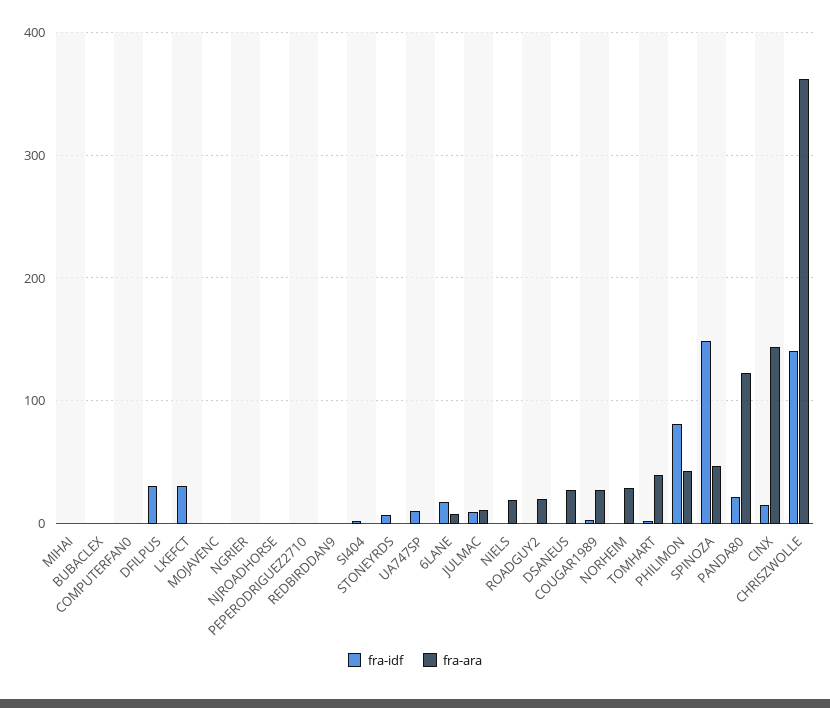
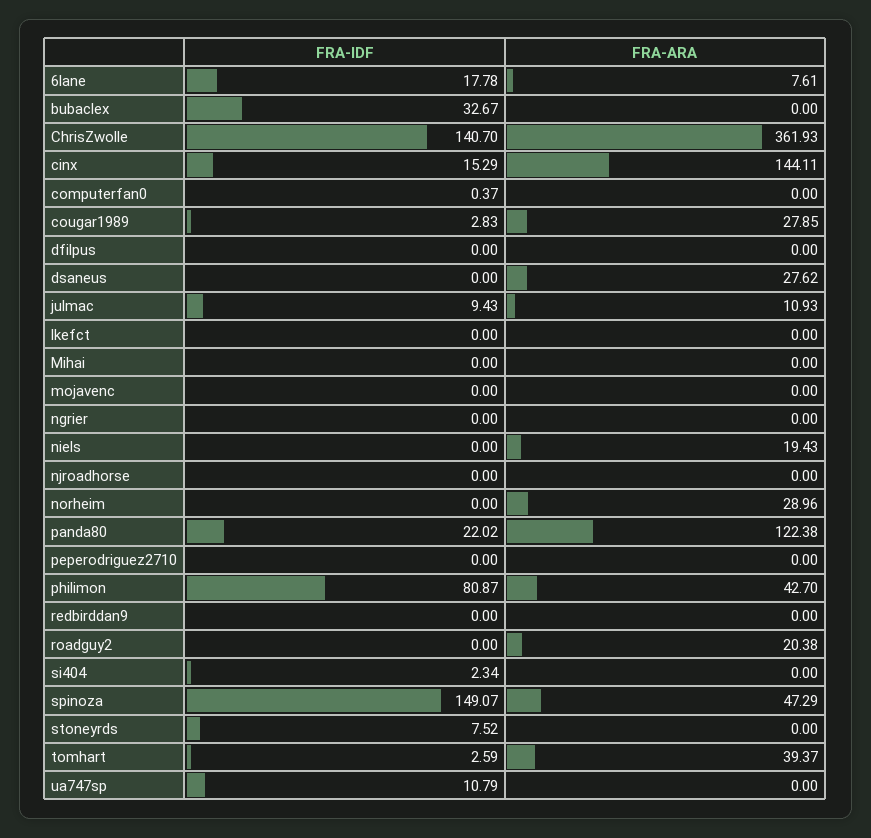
fra-idf, BUBACLEX: 0 -> 32.67
fra-idf, DFILPUS: 30 -> 0
fra-idf, LKEFCT: 30 -> 0

